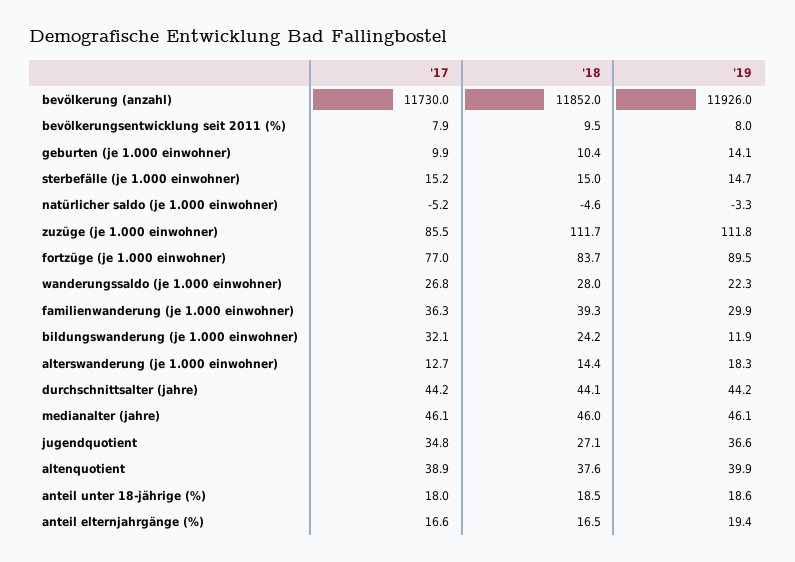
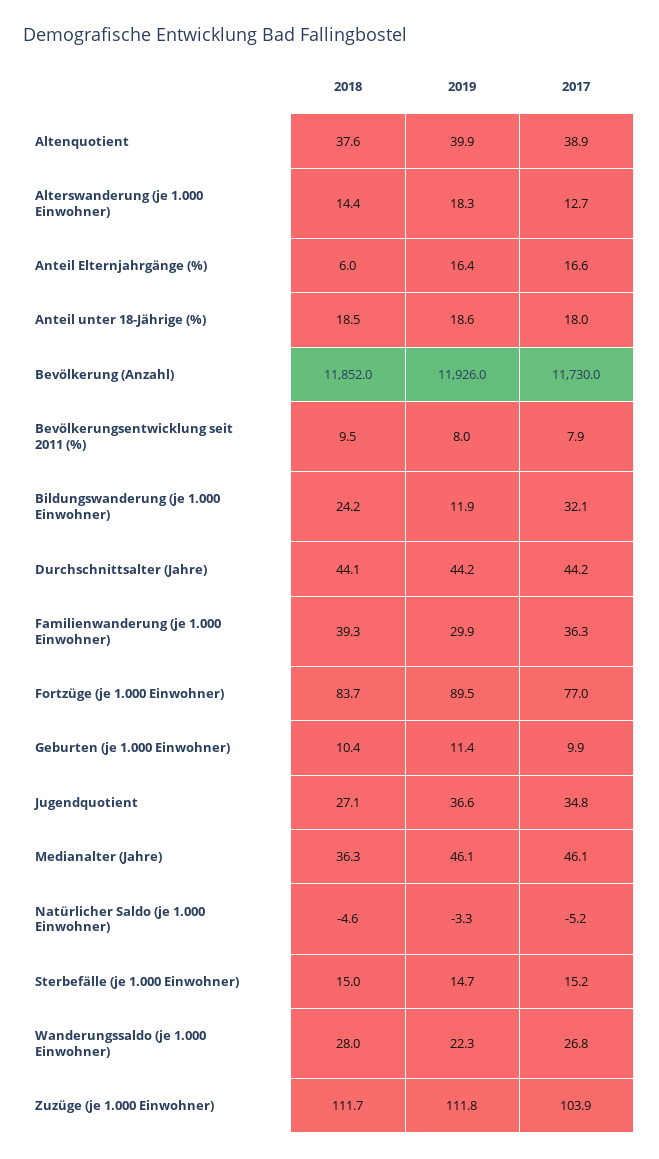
'19, geburten (je 1.000 einwohner): 14.1 -> 11.4
'17, zuzüge (je 1.000 einwohner): 85.5 -> 103.9
'18, medianalter (jahre): 46 -> 36.3
'18, anteil elternjahrgänge (%): 16.5 -> 6
'19, anteil elternjahrgänge (%): 19.4 -> 16.4

